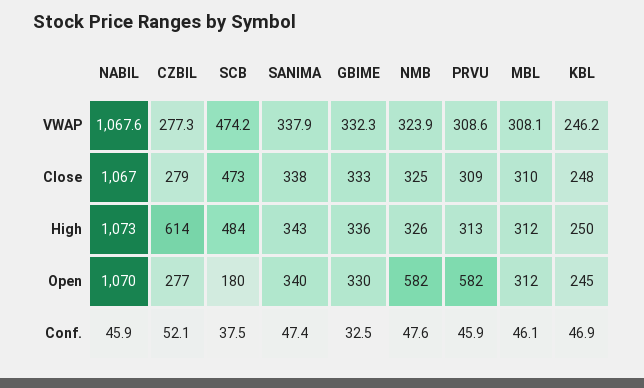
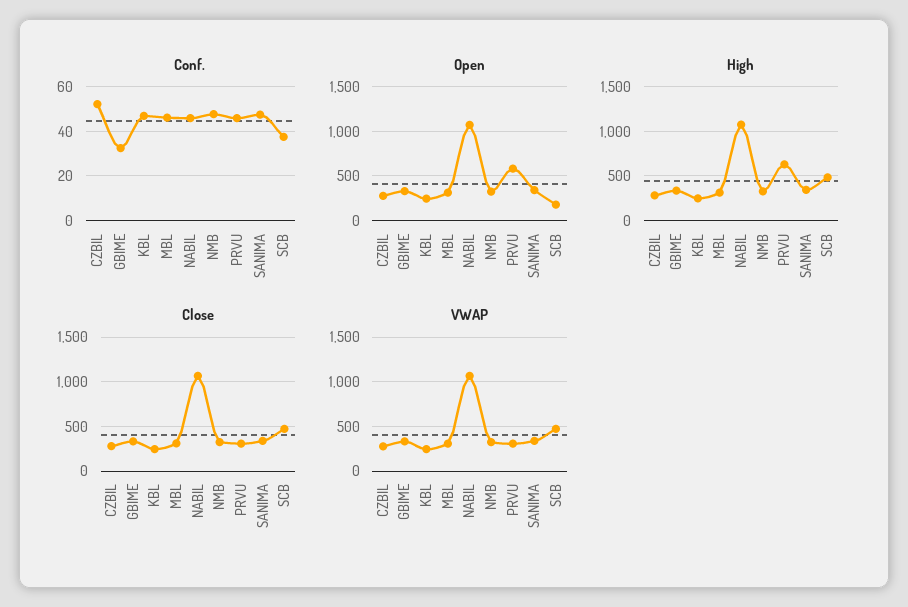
High, CZBIL: 614 -> 300
High, PRVU: 313 -> 600
Open, NMB: 582 -> 300

